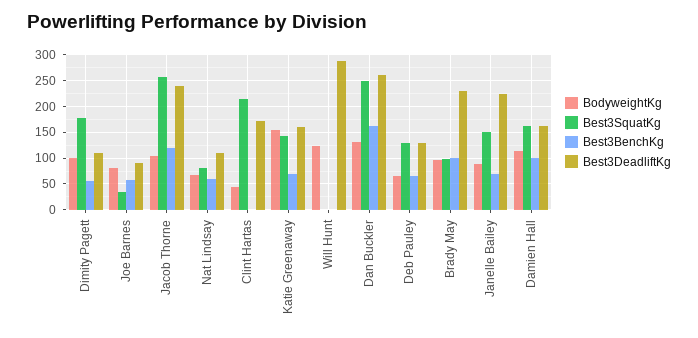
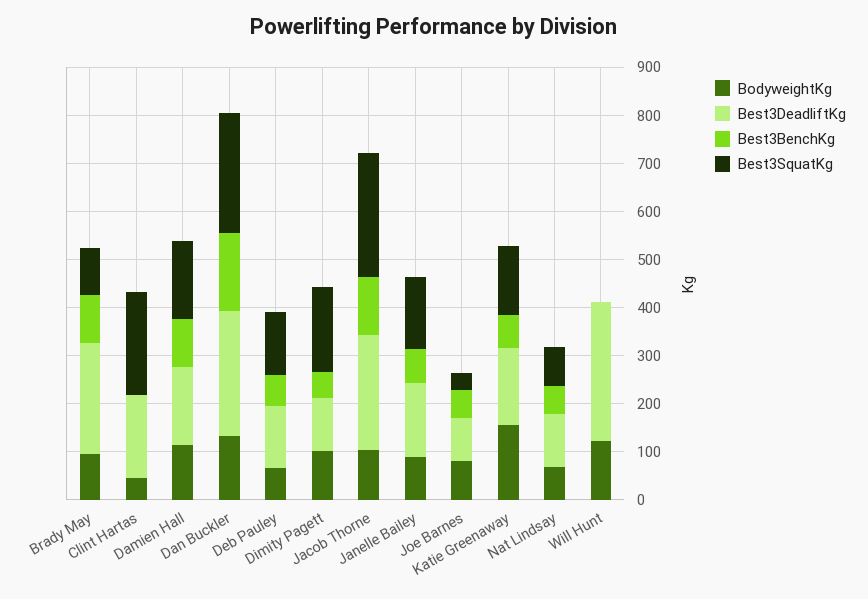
Best3DeadliftKg, Janelle Bailey: 225 -> 160

